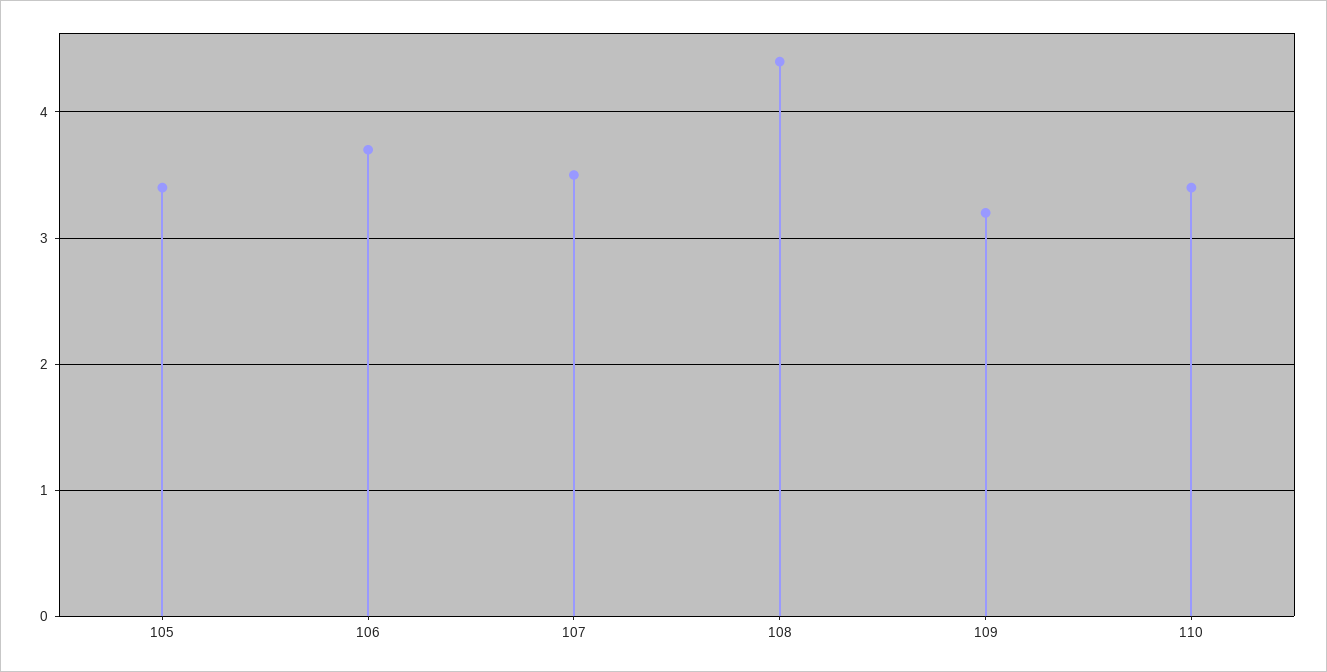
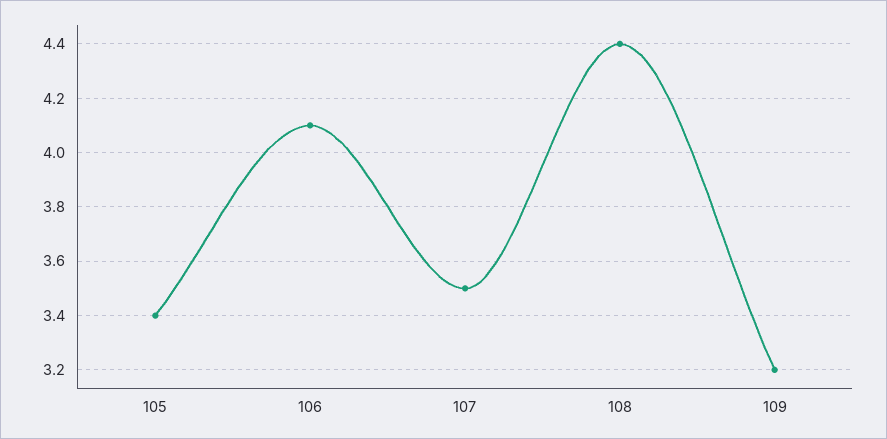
106: 3.7 -> 4.1
110: 3.4 -> none

